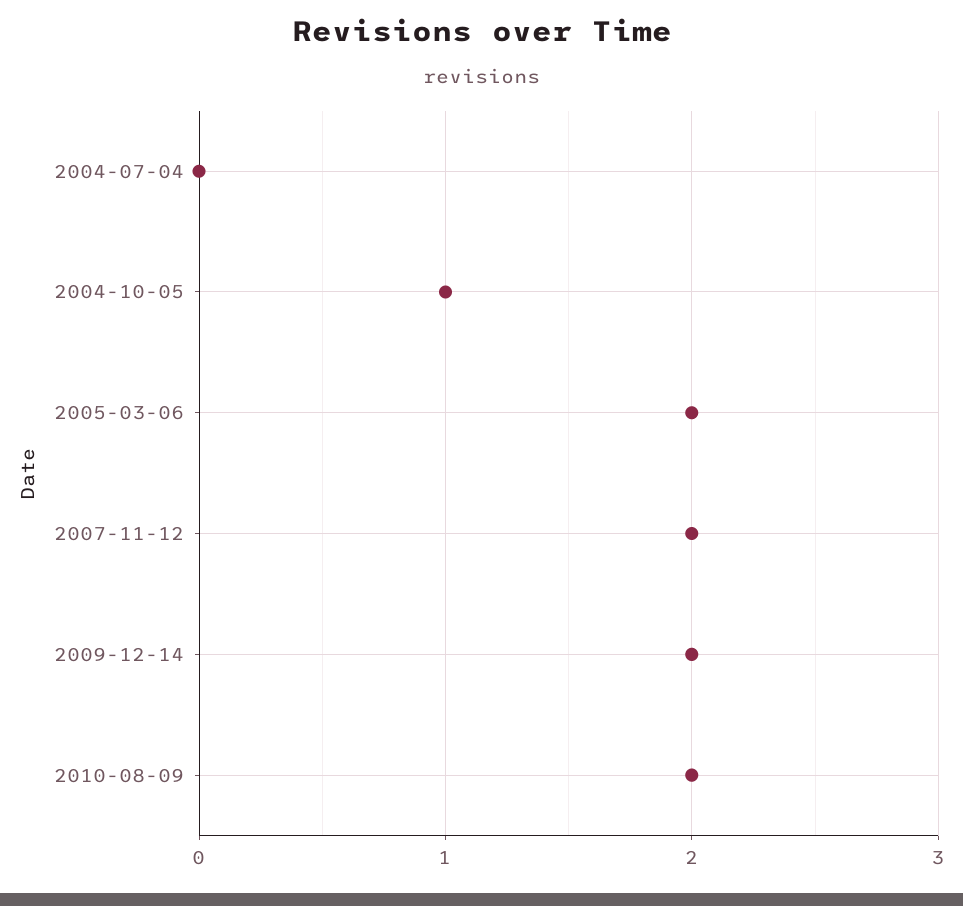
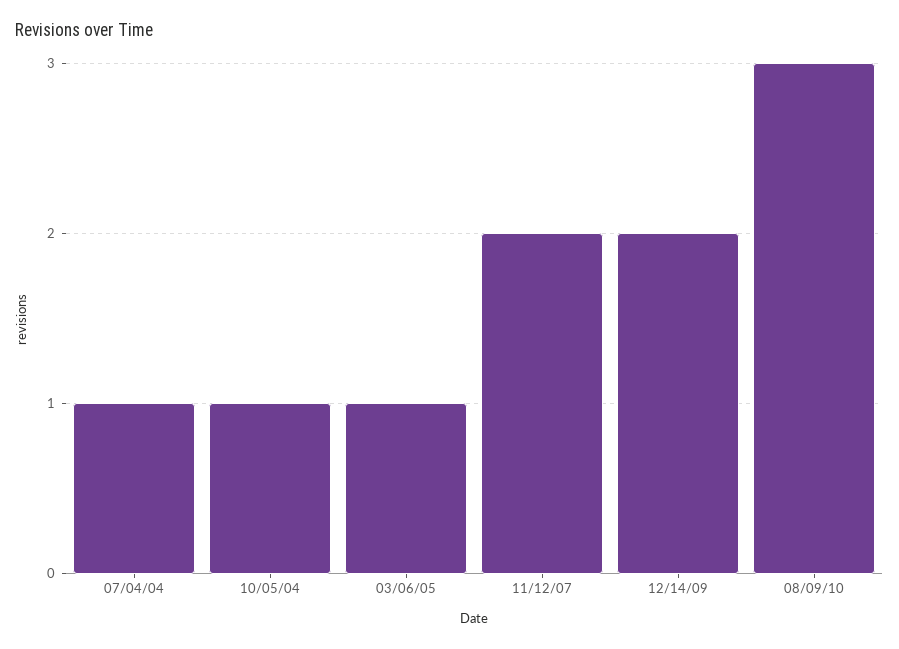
2004-07-04: 0 -> 1
2005-03-06: 2 -> 1
2010-08-09: 2 -> 3

